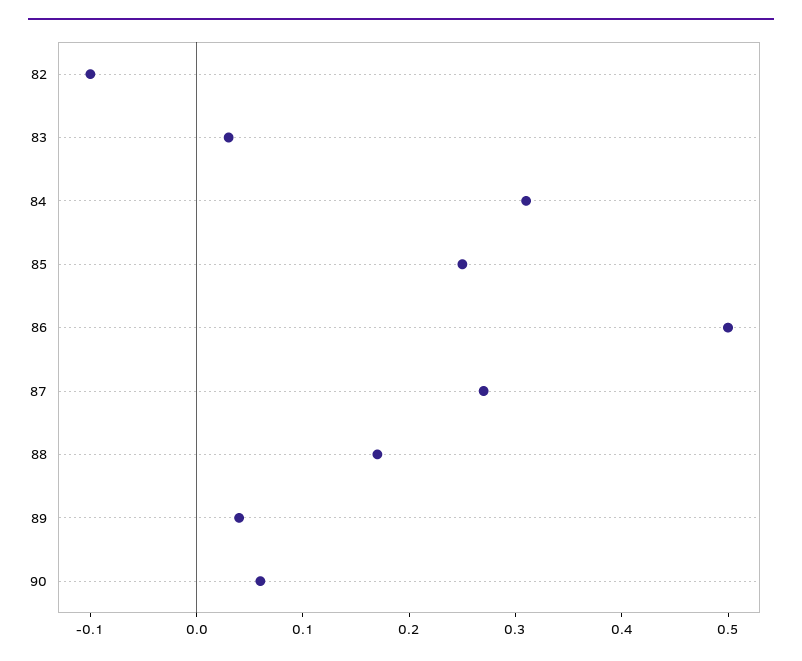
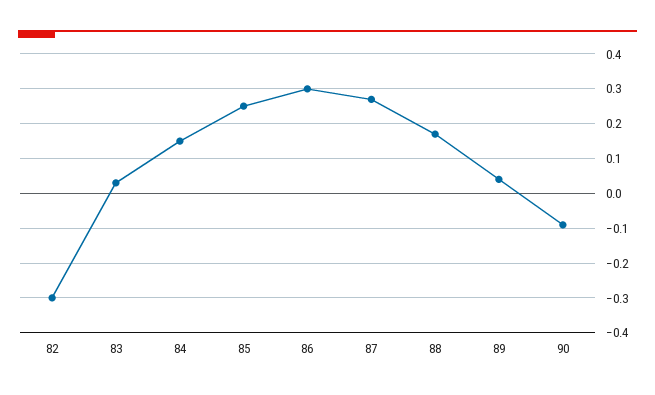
82: -0.1 -> -0.3
84: 0.31 -> 0.15
86: 0.5 -> 0.3
90: 0.06 -> -0.1

